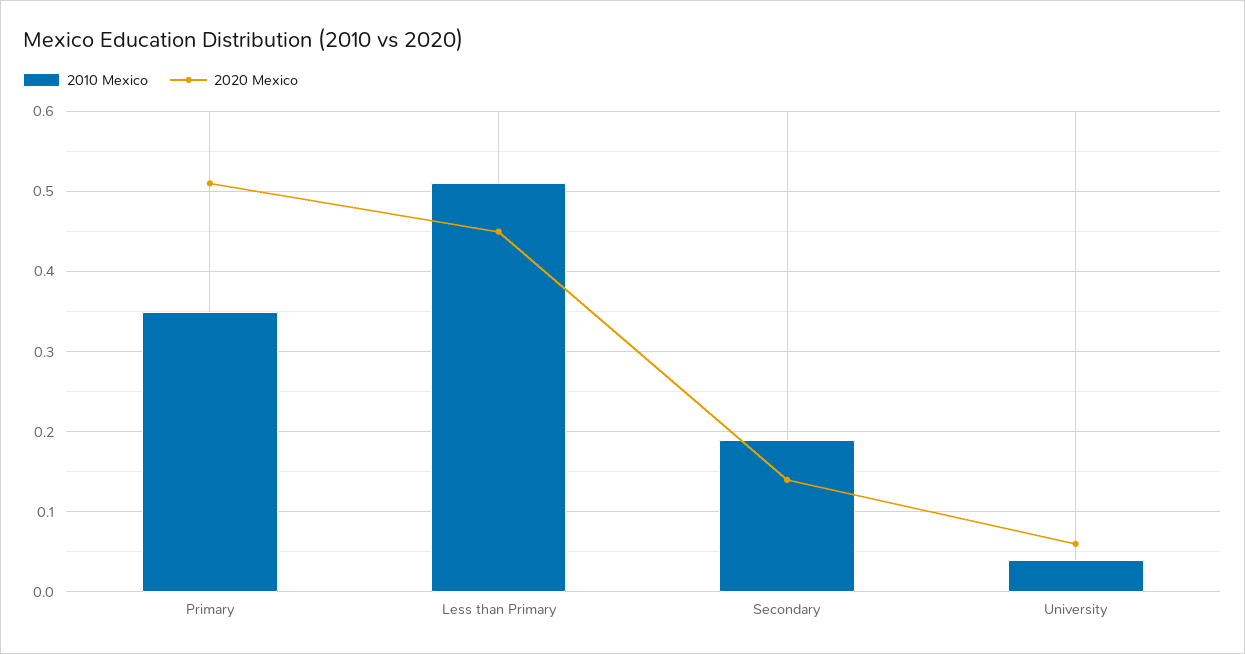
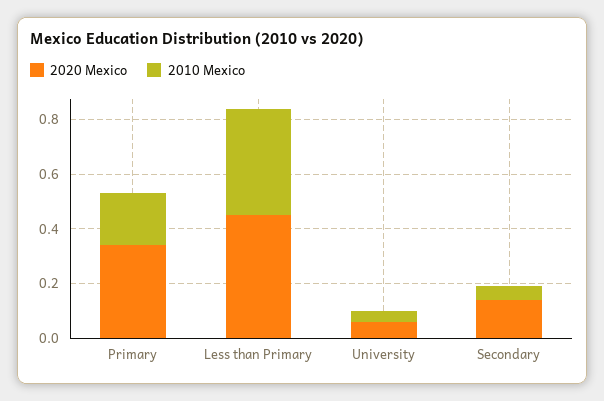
2010 Mexico, Primary: 0.35 -> 0.2
2020 Mexico, Primary: 0.51 -> 0.35
2010 Mexico, Less than Primary: 0.51 -> 0.4
2010 Mexico, Secondary: 0.19 -> 0.05

